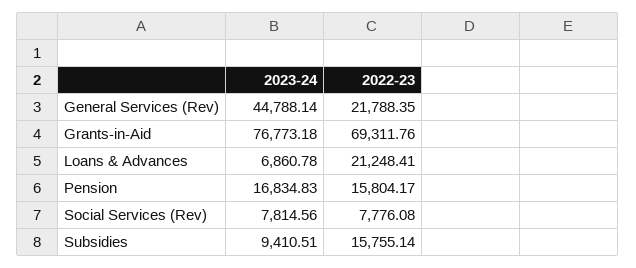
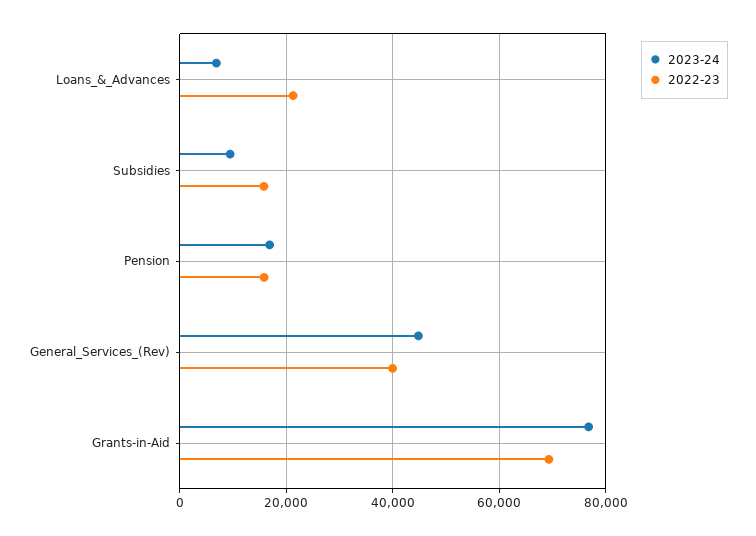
2022-23, General Services (Rev): 21788.35 -> 40000
2023-24, Social Services (Rev): 7814.56 -> none
2022-23, Social Services (Rev): 7776.08 -> none

